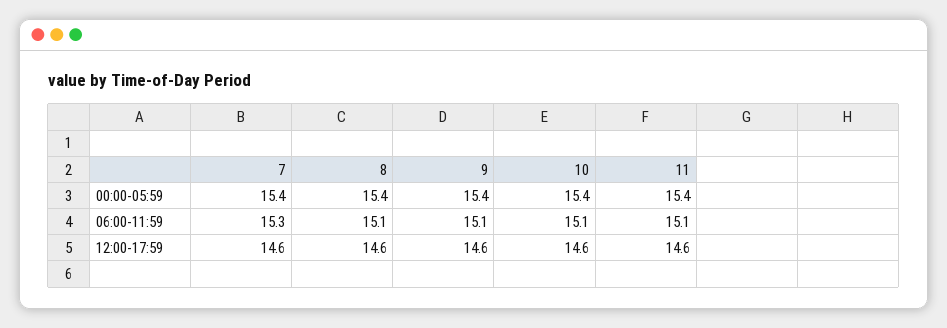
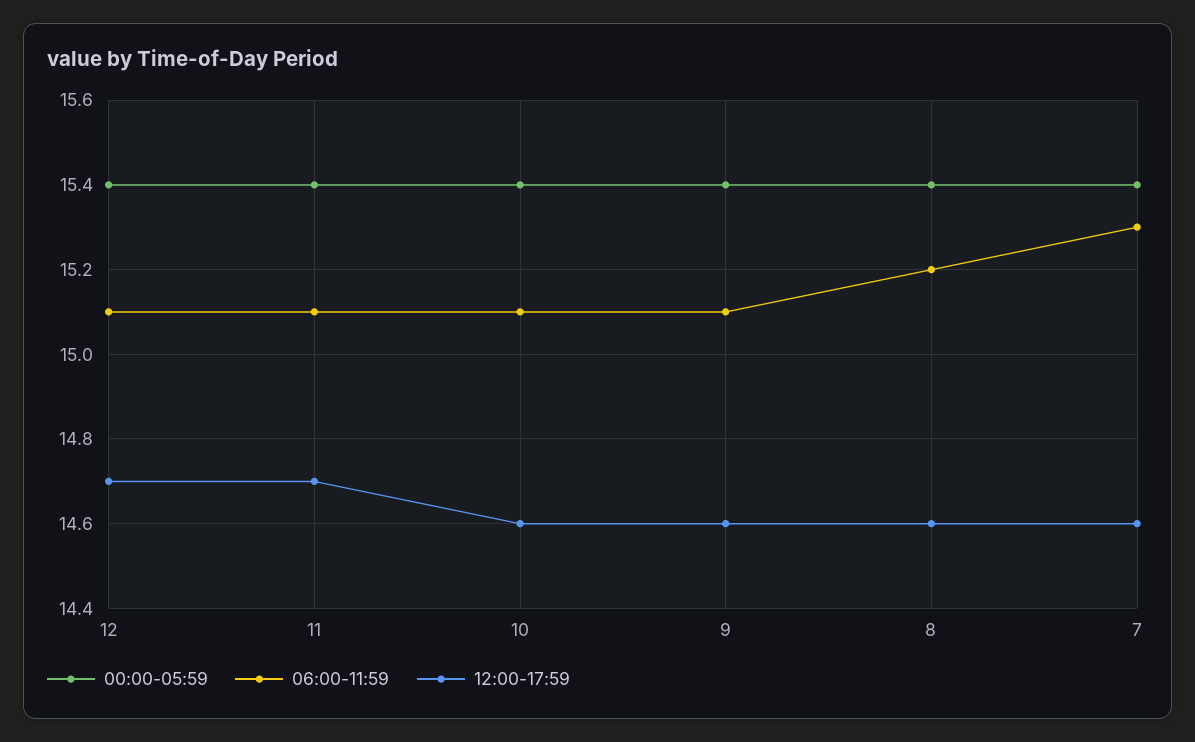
06:00-11:59, 8: 15.1 -> 15.2
12:00-17:59, 11: 14.6 -> 14.7
00:00-05:59, 12: none -> 15.4
06:00-11:59, 12: none -> 15.1
12:00-17:59, 12: none -> 14.7

